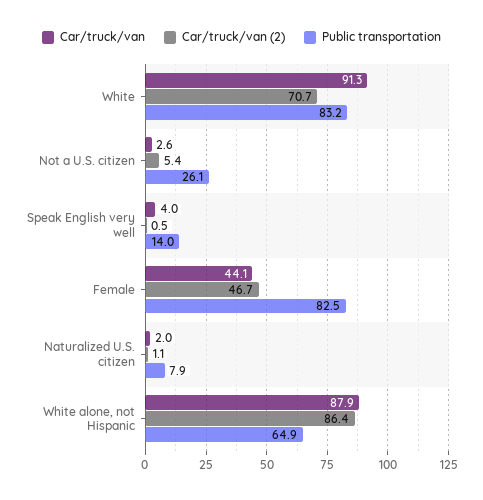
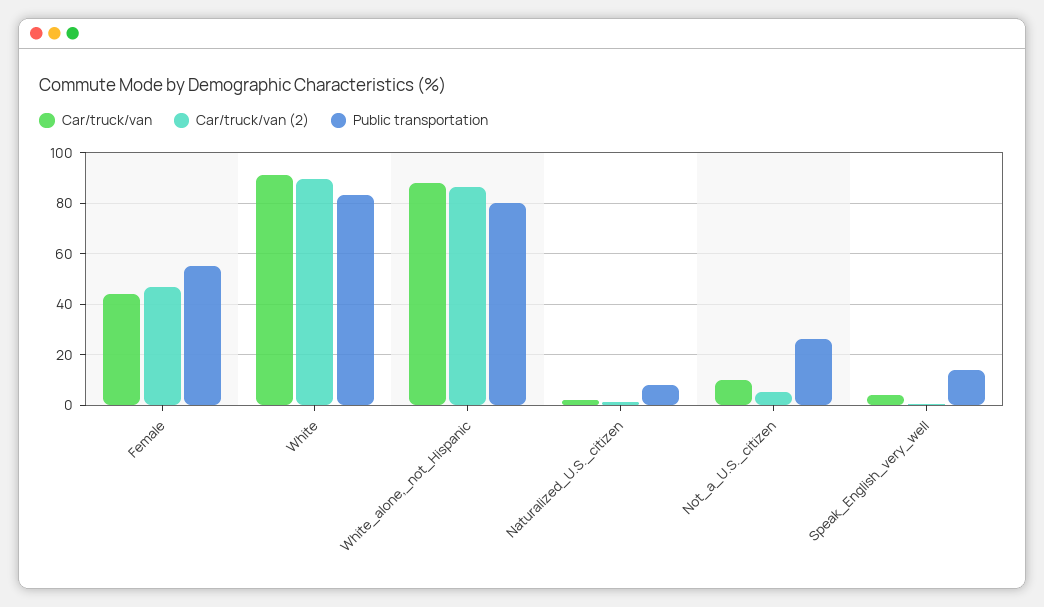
Car/truck/van (2), White: 70.7 -> 90
Car/truck/van, Not a U.S. citizen: 2.6 -> 10
Public transportation, Female: 82.5 -> 55
Public transportation, White alone, not Hispanic: 64.9 -> 80

